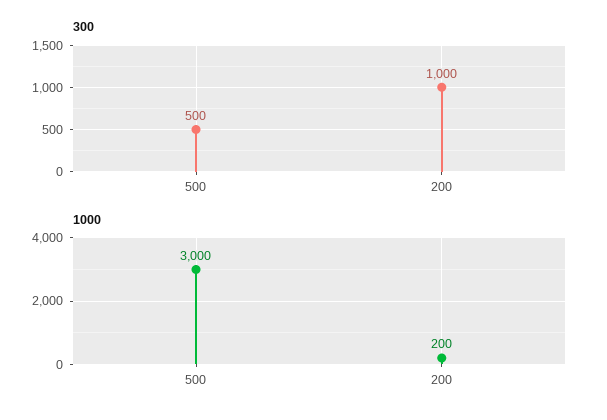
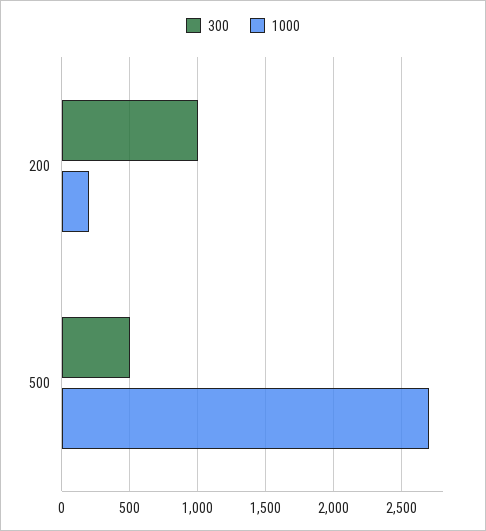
1000, 500: 3000 -> 2700

